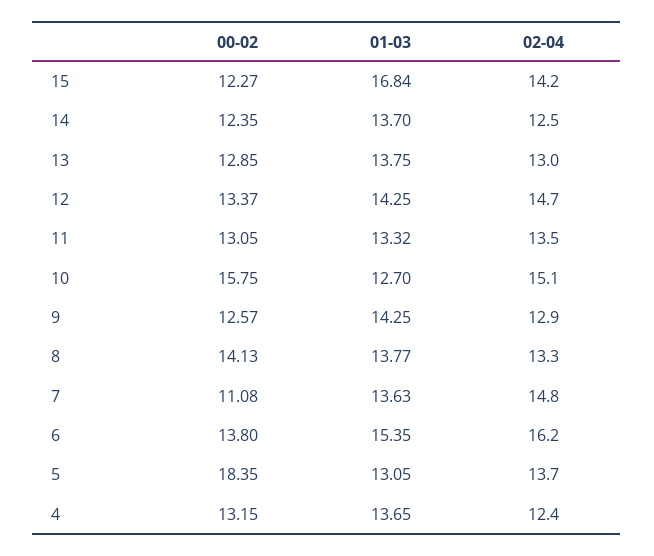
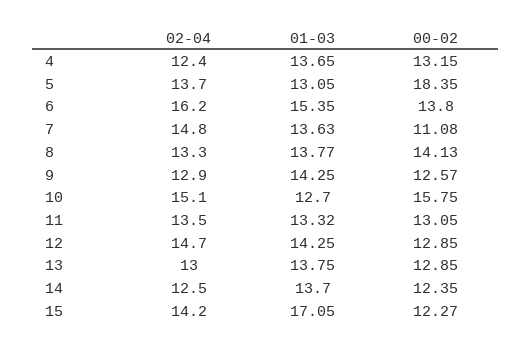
01-03, 15: 16.84 -> 17.05
00-02, 12: 13.37 -> 12.85

